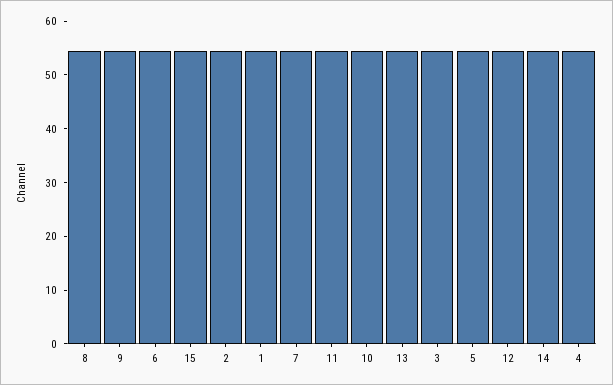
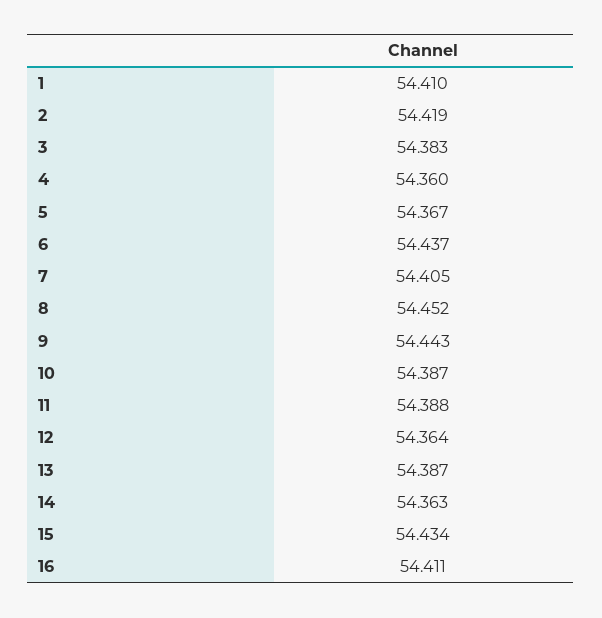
16: none -> 54.411

